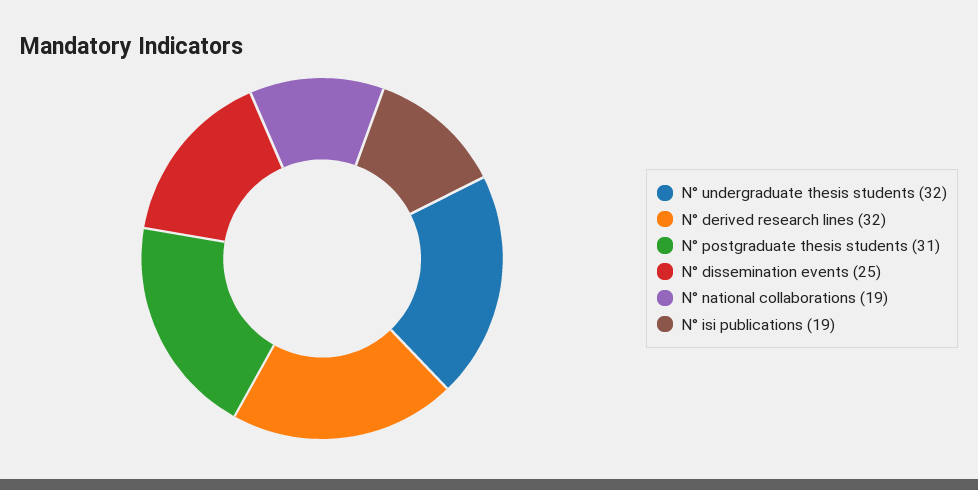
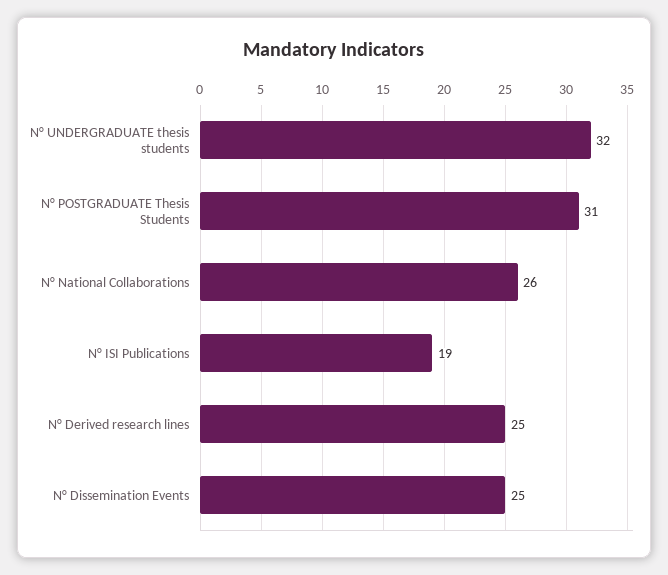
N° derived research lines: 32 -> 25
N° national collaborations: 19 -> 26

